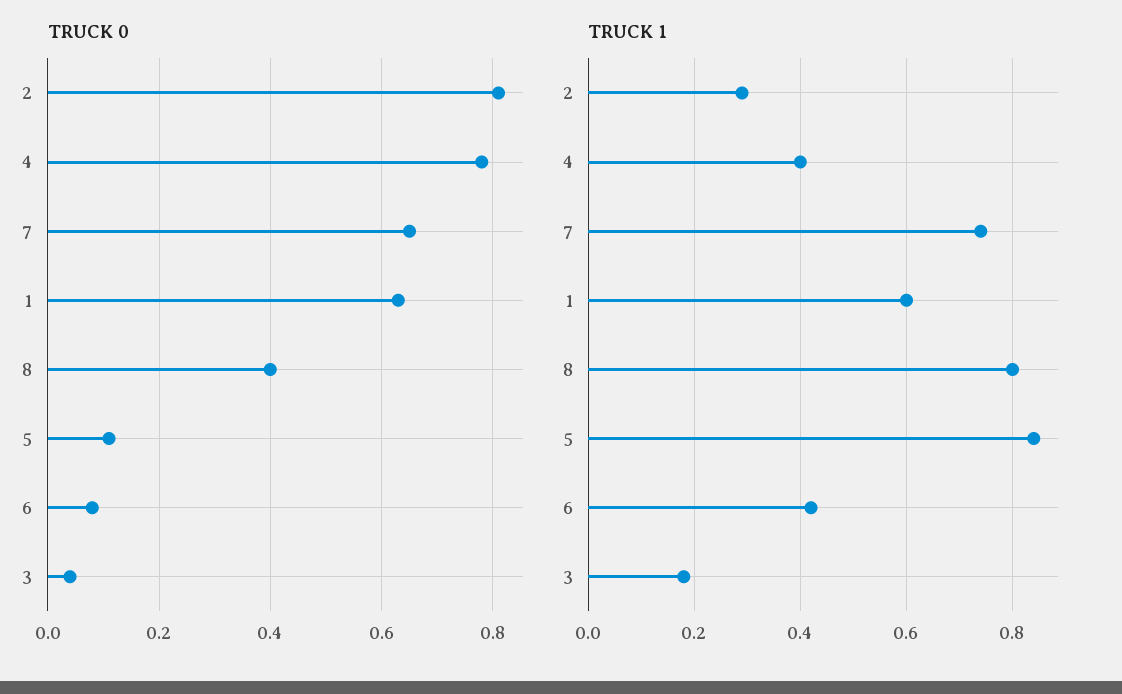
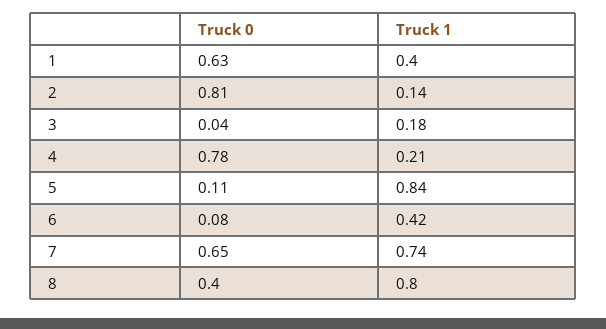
TRUCK 1, 2: 0.3 -> 0.14
TRUCK 1, 4: 0.4 -> 0.21
TRUCK 1, 1: 0.6 -> 0.4

